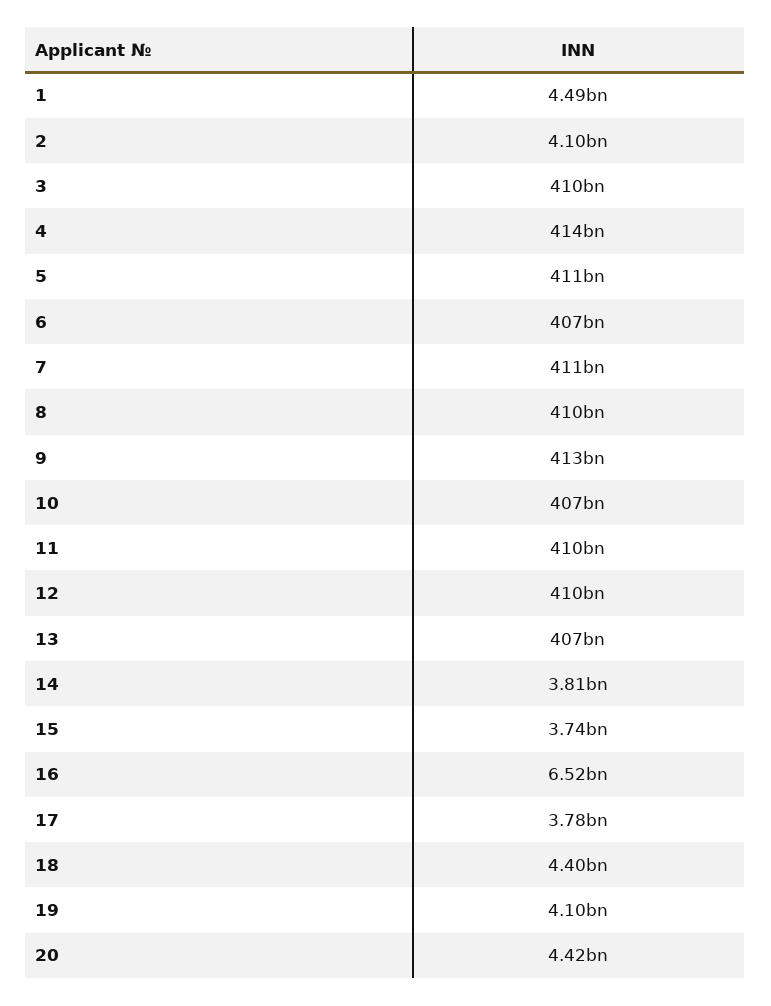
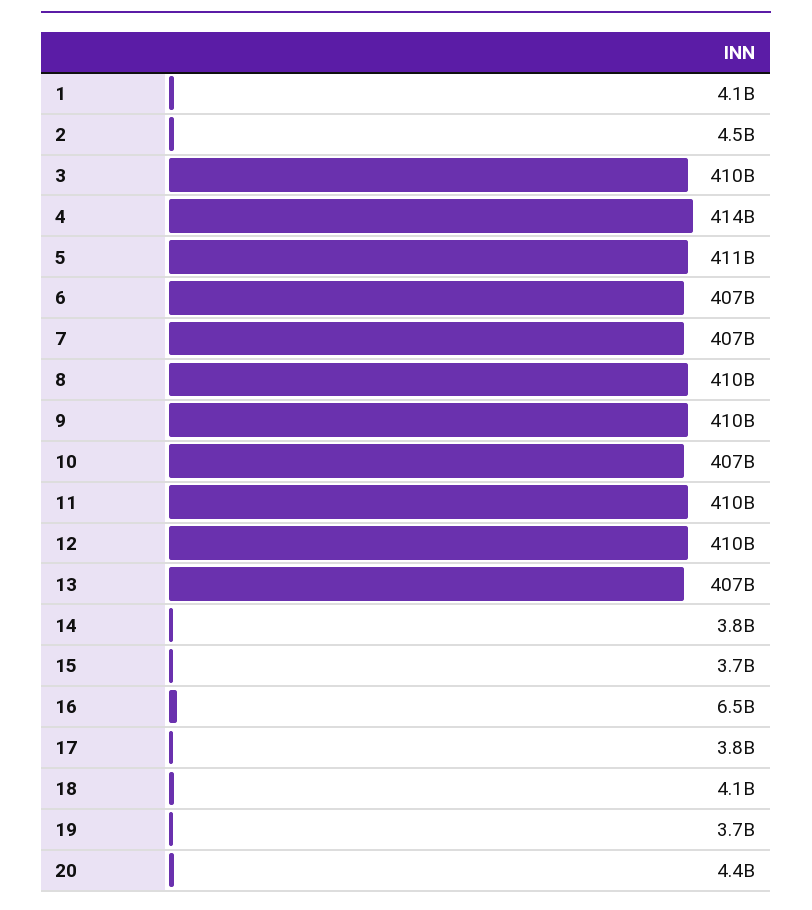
1: 4490000000 -> 4100000000
2: 4100000000 -> 4500000000
7: 411000000000 -> 407000000000
9: 413000000000 -> 410000000000
18: 4400000000 -> 4100000000
19: 4100000000 -> 3700000000

